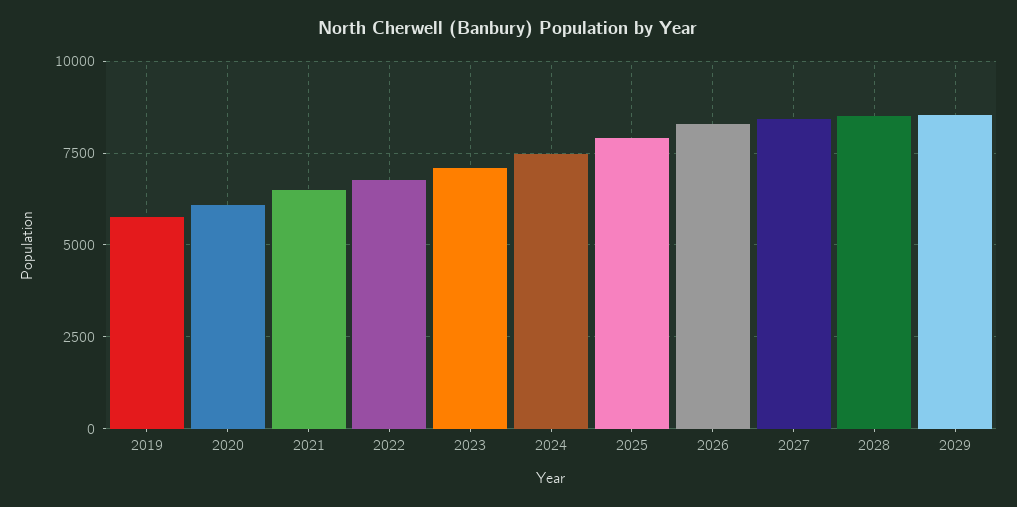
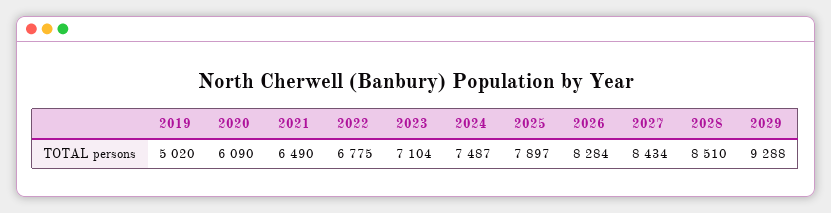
2019: 5750 -> 5020
2029: 8500 -> 9288

